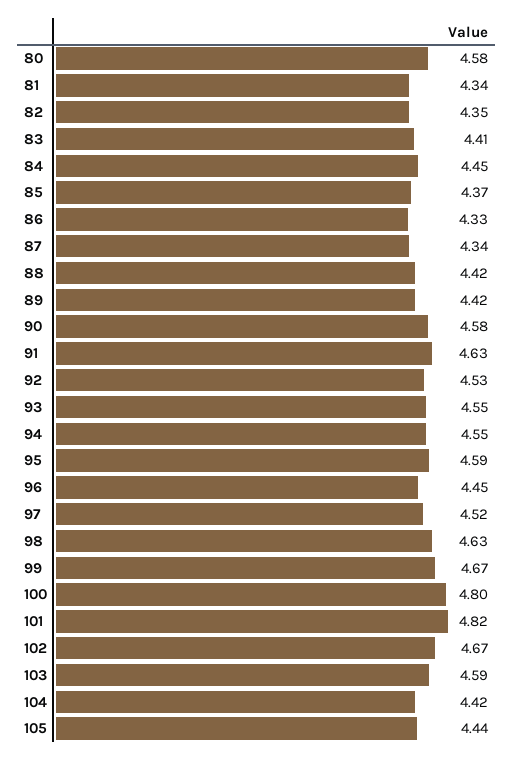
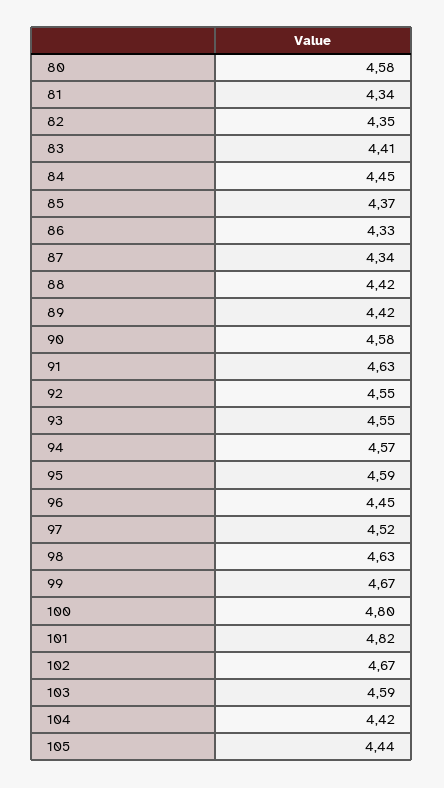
92: 4.53 -> 4.55
94: 4.55 -> 4.57

